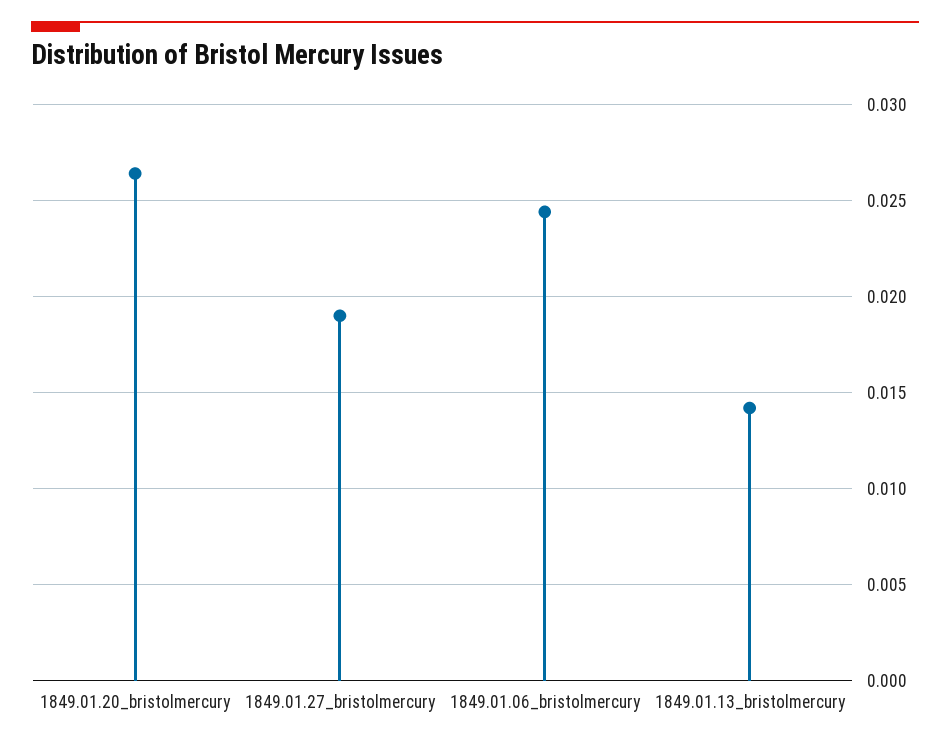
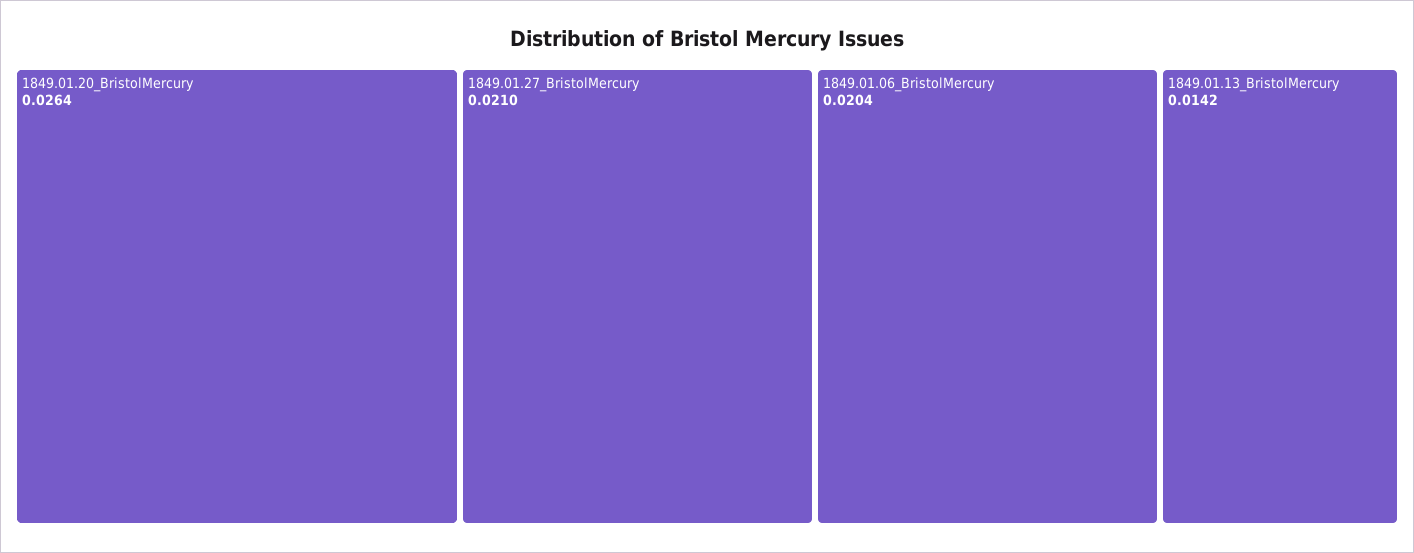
1849.01.27_bristolmercury: 0.019 -> 0.021
1849.01.06_bristolmercury: 0.0245 -> 0.0204

